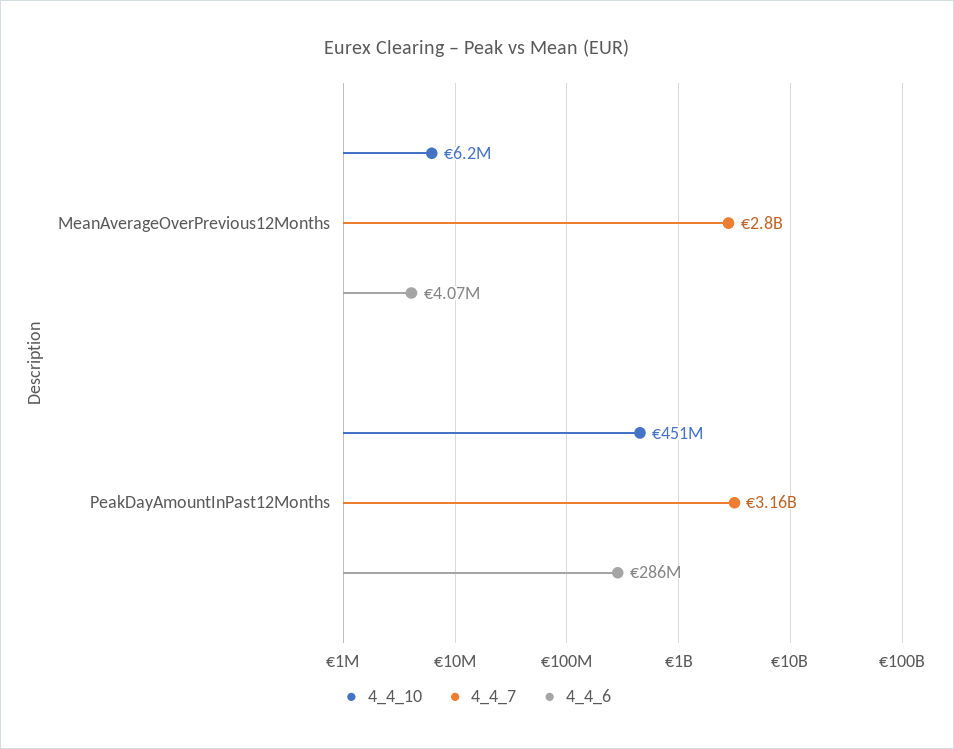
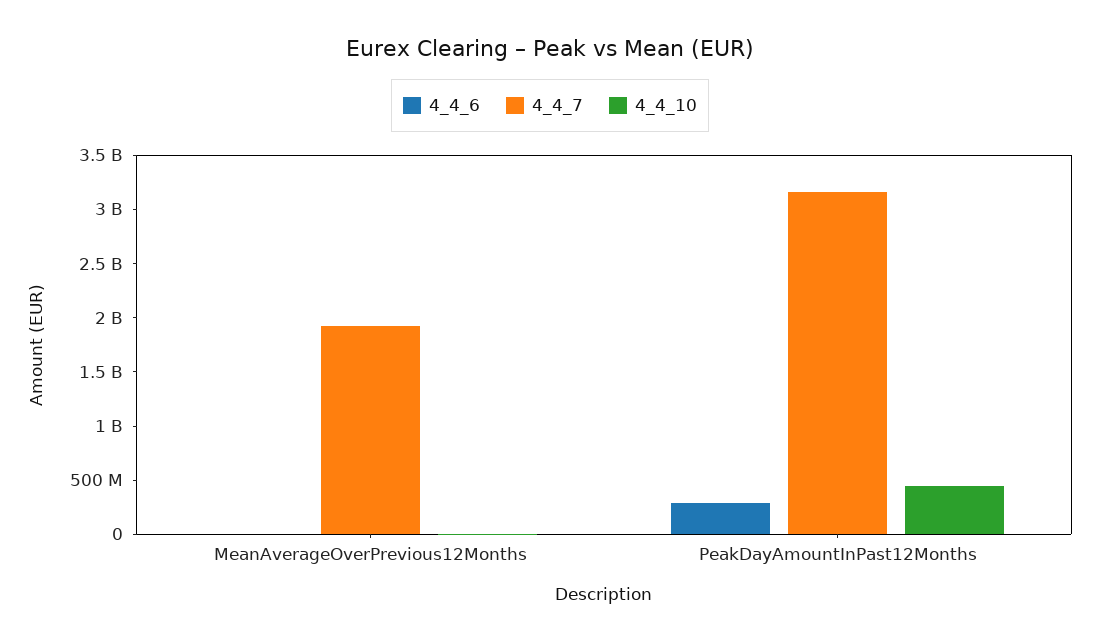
4_4_7, MeanAverageOverPrevious12Months: 2800000000 -> 1900000000

